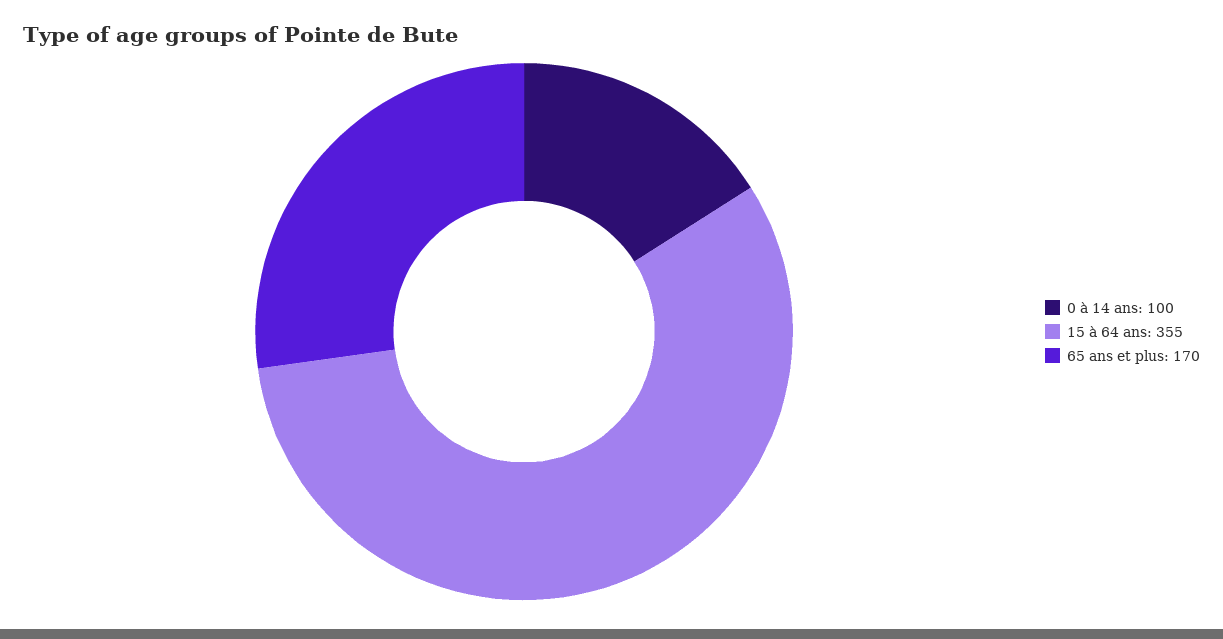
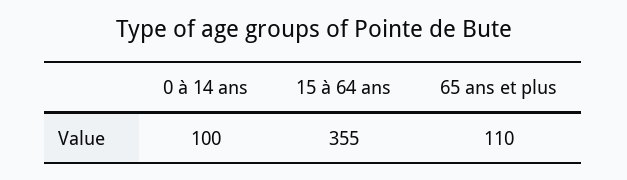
65 ans et plus: 170 -> 110

